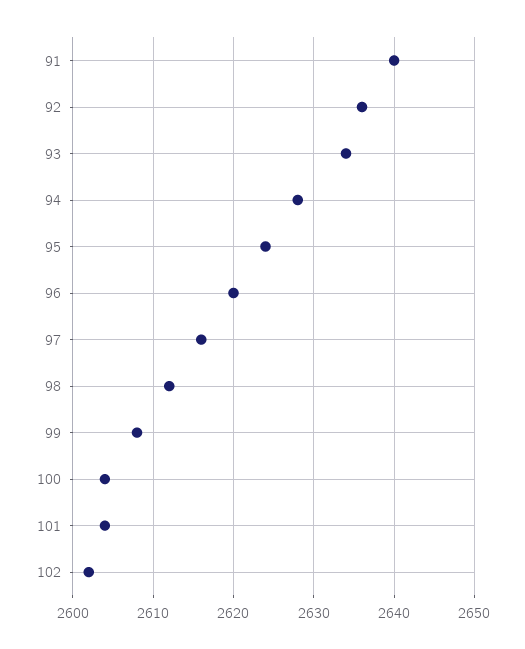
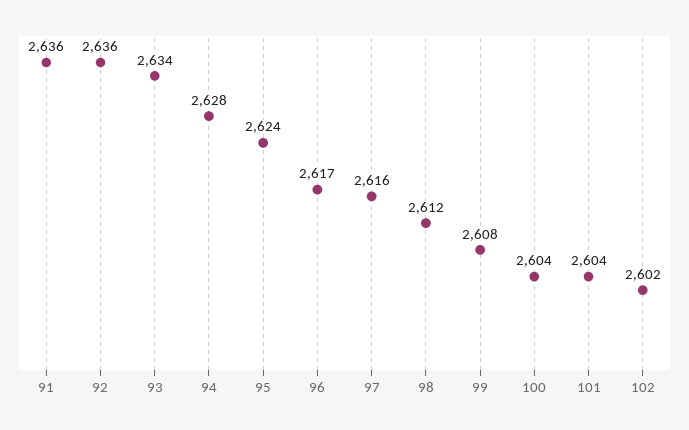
91: 2640 -> 2636
96: 2620 -> 2617

